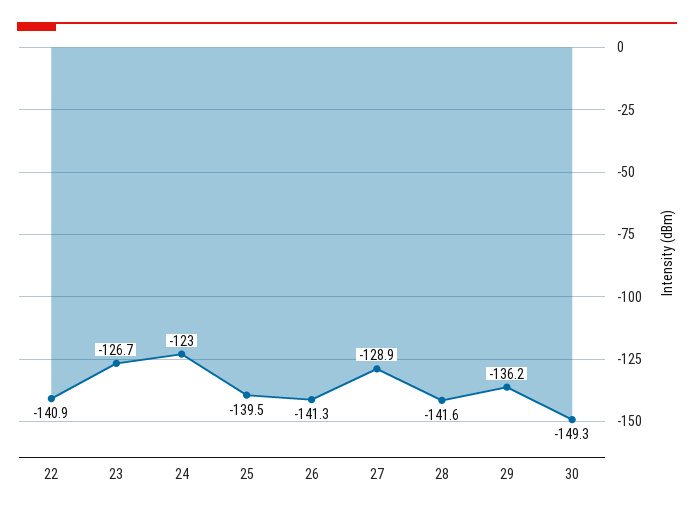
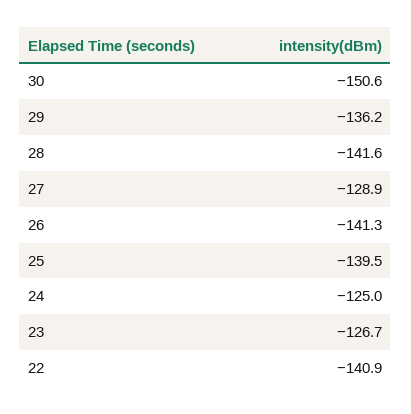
24: -123 -> -125
30: -149.3 -> -150.6

